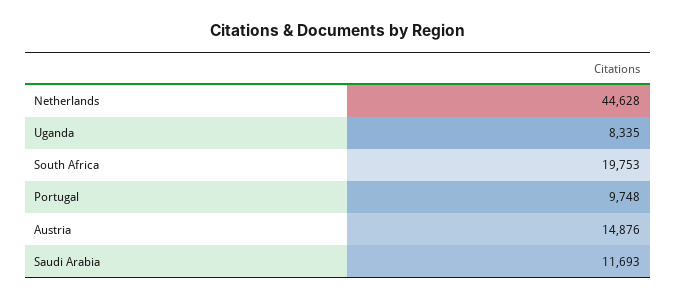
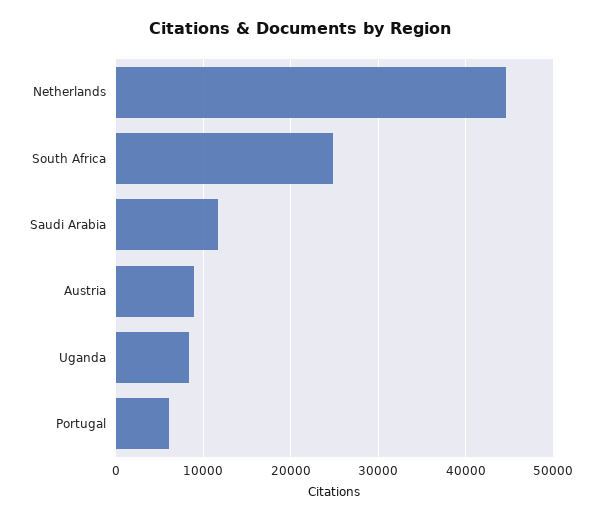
South Africa: 19753 -> 25000
Portugal: 9748 -> 6000
Austria: 14876 -> 9000

